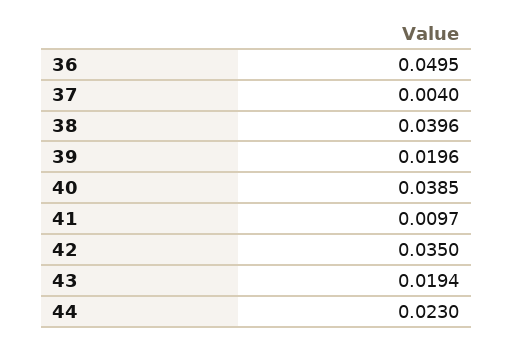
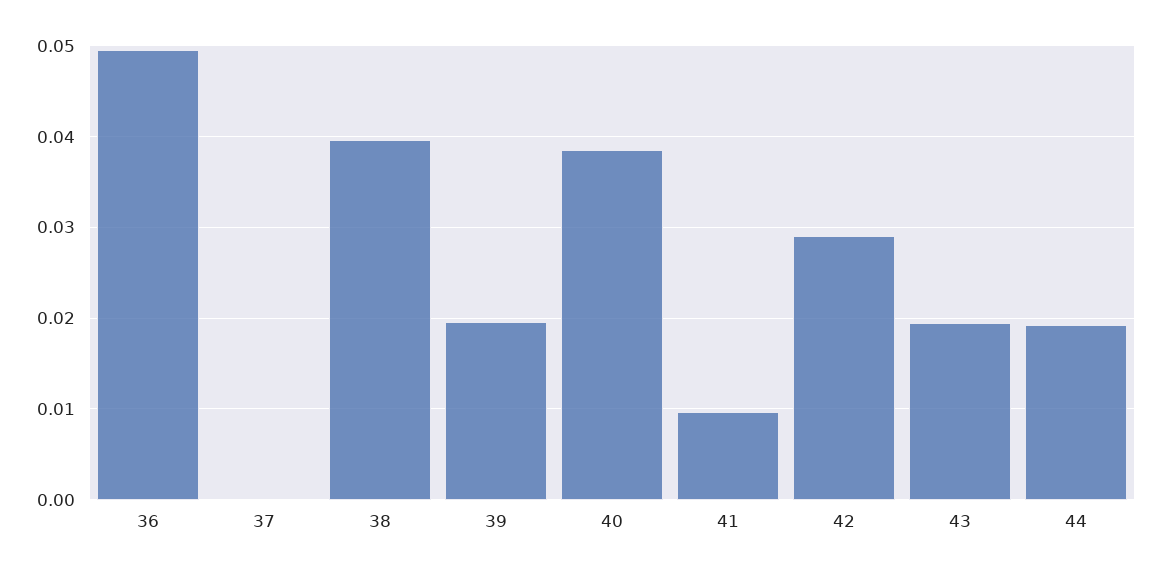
37: 0.004 -> 0
42: 0.035 -> 0.029
44: 0.023 -> 0.019

